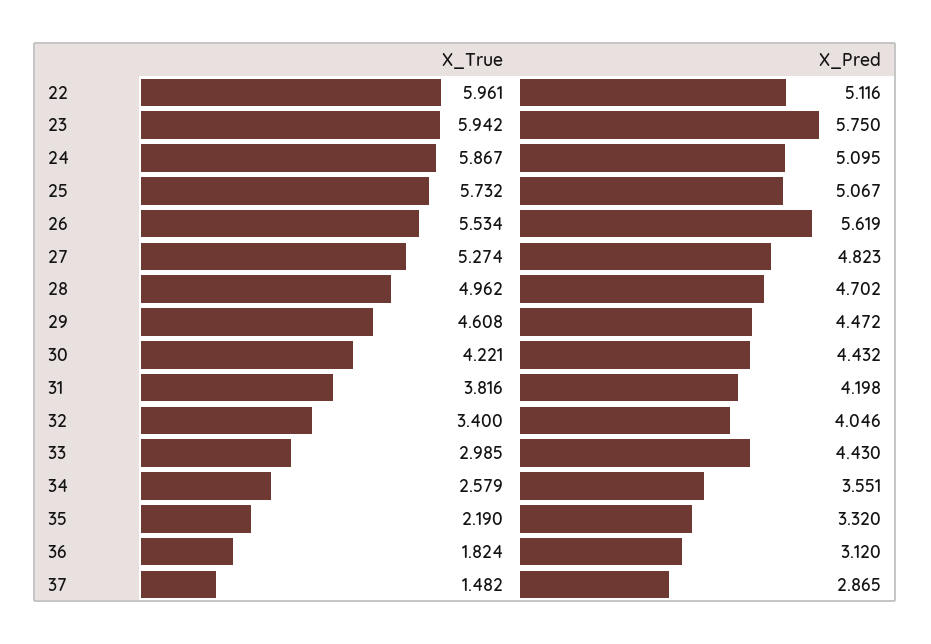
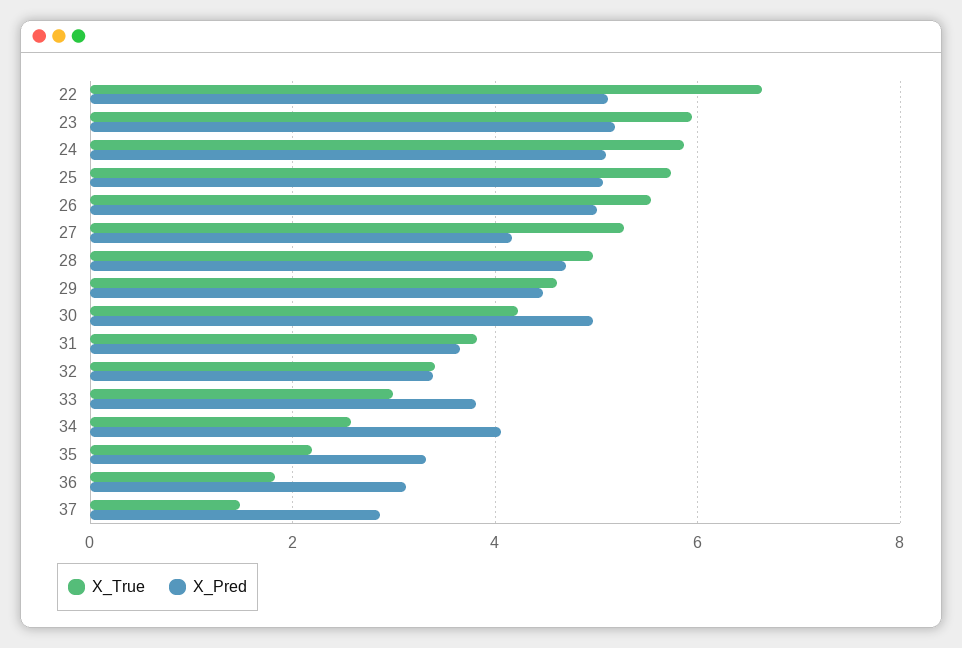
X_True, 22: 5.961 -> 6.6
X_Pred, 23: 5.75 -> 5.2
X_Pred, 26: 5.619 -> 5
X_Pred, 27: 4.823 -> 4.2
X_Pred, 30: 4.432 -> 5
X_Pred, 31: 4.198 -> 3.6
X_Pred, 32: 4.046 -> 3.4
X_Pred, 33: 4.43 -> 3.8
X_Pred, 34: 3.551 -> 4

